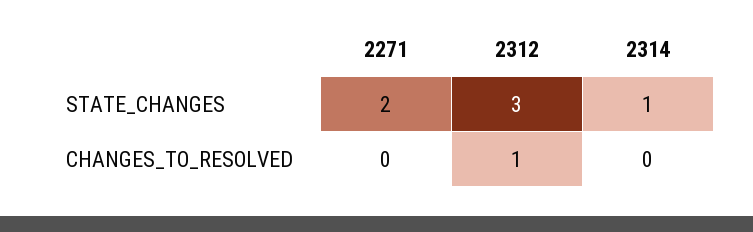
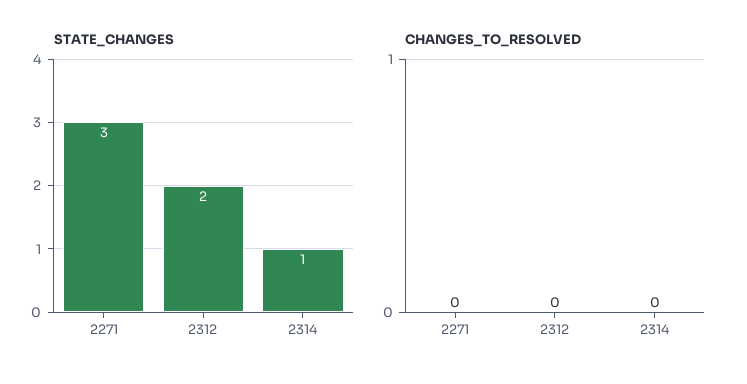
STATE_CHANGES, 2271: 2 -> 3
STATE_CHANGES, 2312: 3 -> 2
CHANGES_TO_RESOLVED, 2312: 1 -> 0

